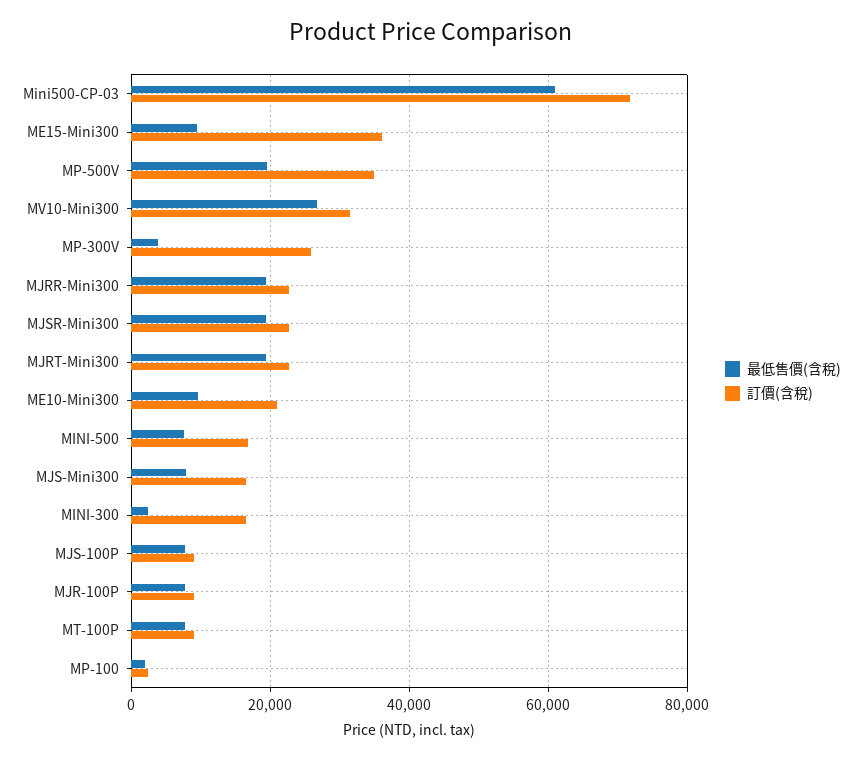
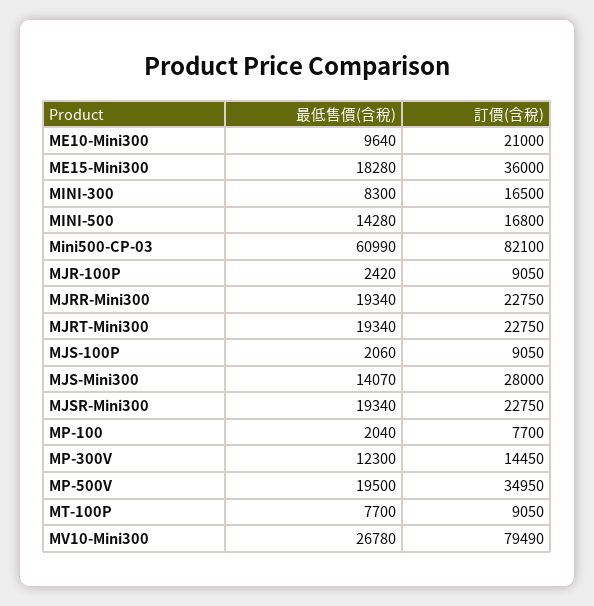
訂價(含稅), Mini500-CP-03: 72000 -> 82100
最低售價(含稅), ME15-Mini300: 10000 -> 18280
訂價(含稅), MV10-Mini300: 32000 -> 79490
最低售價(含稅), MP-300V: 4000 -> 12300
訂價(含稅), MP-300V: 26000 -> 14450
最低售價(含稅), MINI-500: 8000 -> 14280
最低售價(含稅), MJS-Mini300: 8000 -> 14070
訂價(含稅), MJS-Mini300: 16000 -> 28000
最低售價(含稅), MINI-300: 2000 -> 8300
最低售價(含稅), MJS-100P: 8000 -> 2060
最低售價(含稅), MJR-100P: 8000 -> 2420
訂價(含稅), MP-100: 2000 -> 7700

